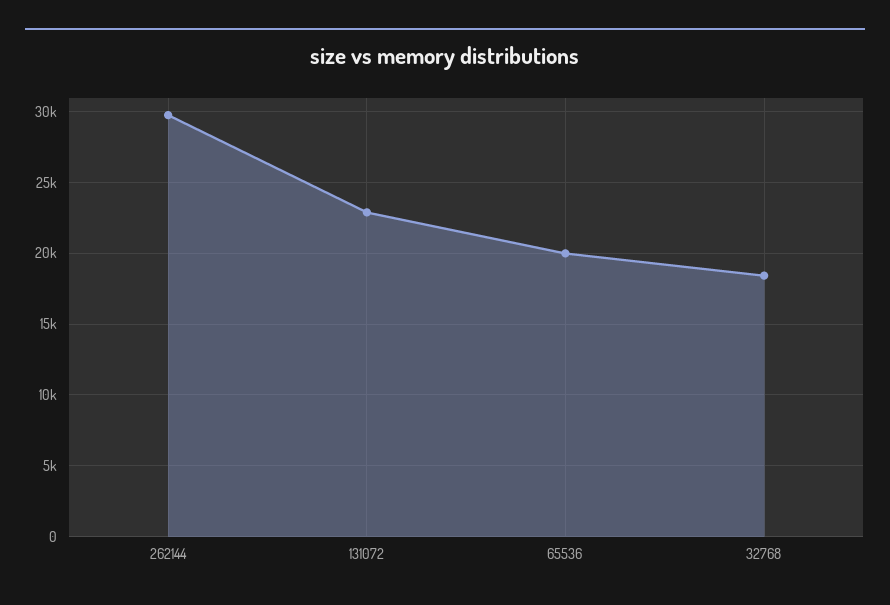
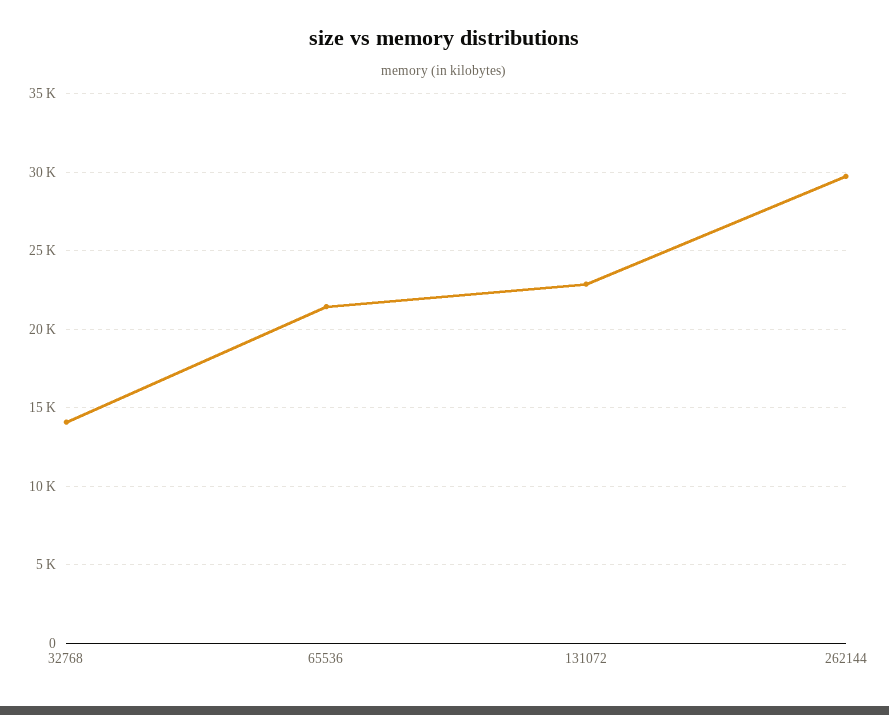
65536: 20000 -> 21500
32768: 18500 -> 14000

